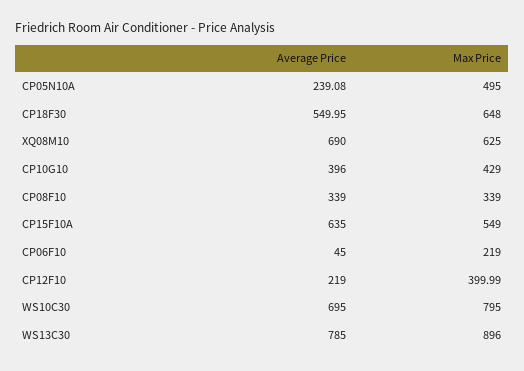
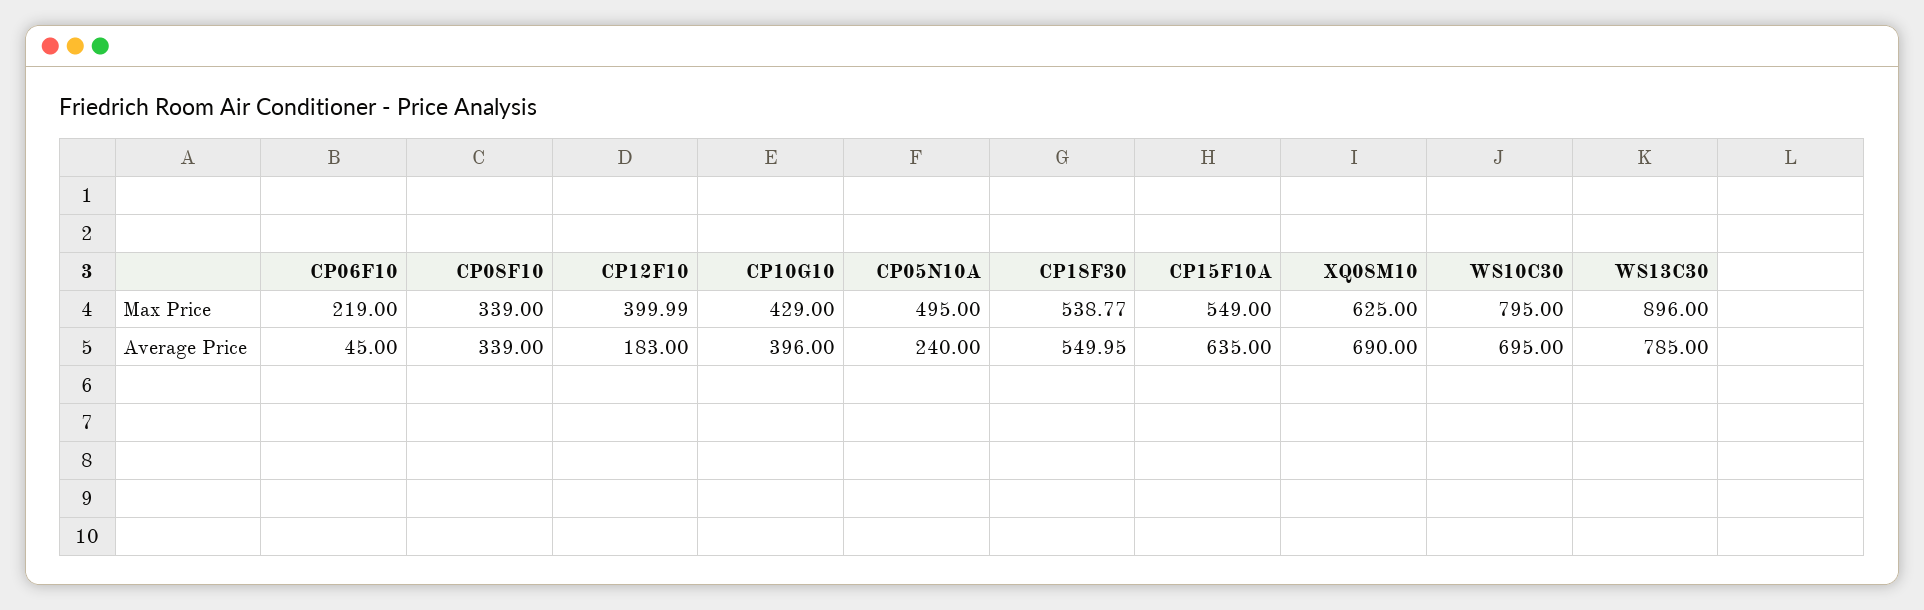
Average Price, CP05N10A: 239.08 -> 240
Max Price, CP18F30: 648 -> 538.77
Average Price, CP12F10: 219 -> 183

